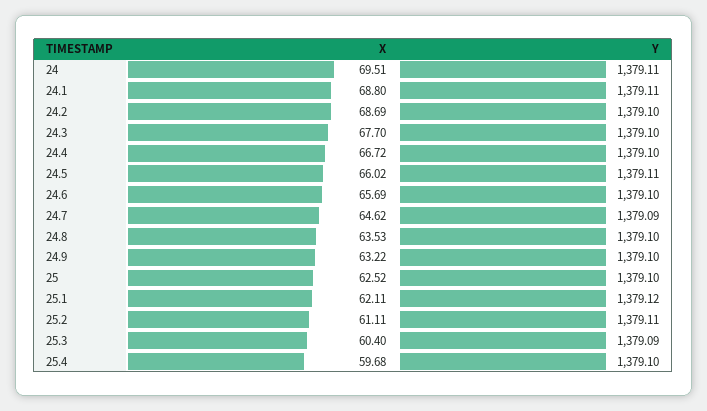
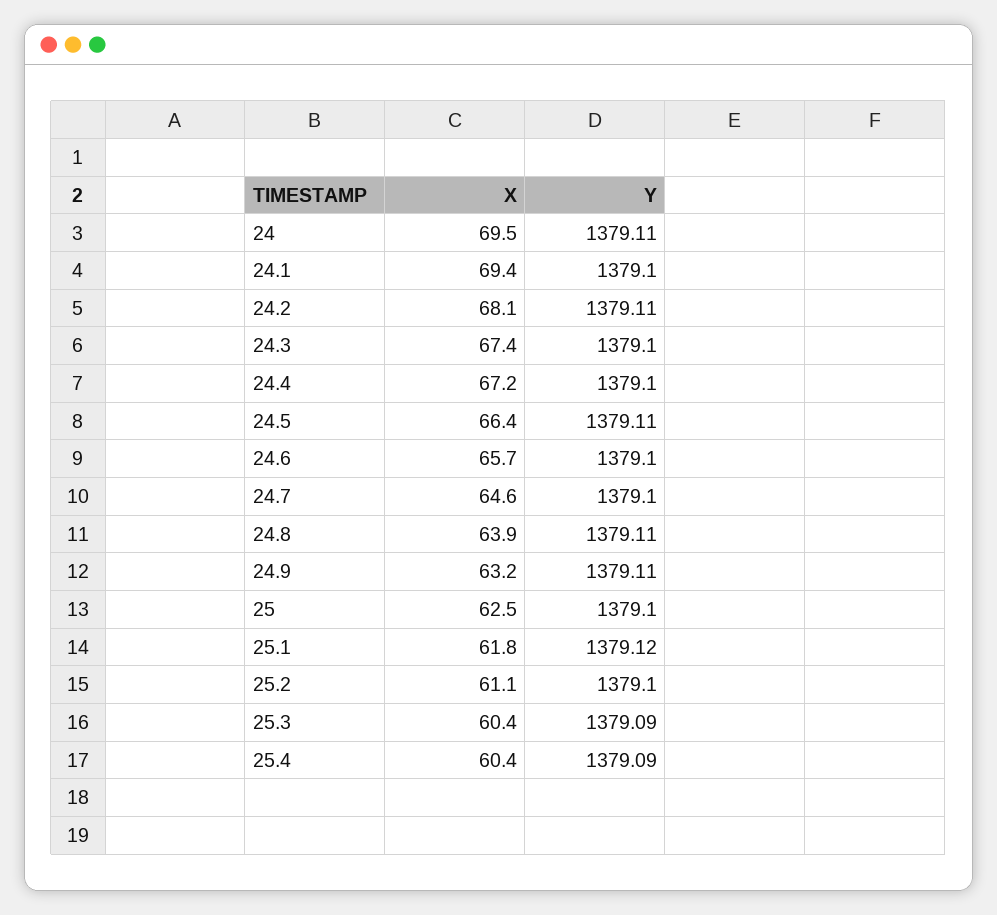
X, 24.1: 68.8 -> 69.4
Y, 24.1: 1379.11 -> 1379.1
X, 24.2: 68.69 -> 68.1
Y, 24.2: 1379.1 -> 1379.11
X, 24.3: 67.7 -> 67.4
X, 24.4: 66.72 -> 67.2
X, 24.5: 66.02 -> 66.4
Y, 24.7: 1379.09 -> 1379.1
X, 24.8: 63.53 -> 63.9
Y, 24.8: 1379.1 -> 1379.11
Y, 24.9: 1379.1 -> 1379.11
X, 25.1: 62.11 -> 61.8
Y, 25.2: 1379.11 -> 1379.1
X, 25.4: 59.68 -> 60.4
Y, 25.4: 1379.1 -> 1379.09

